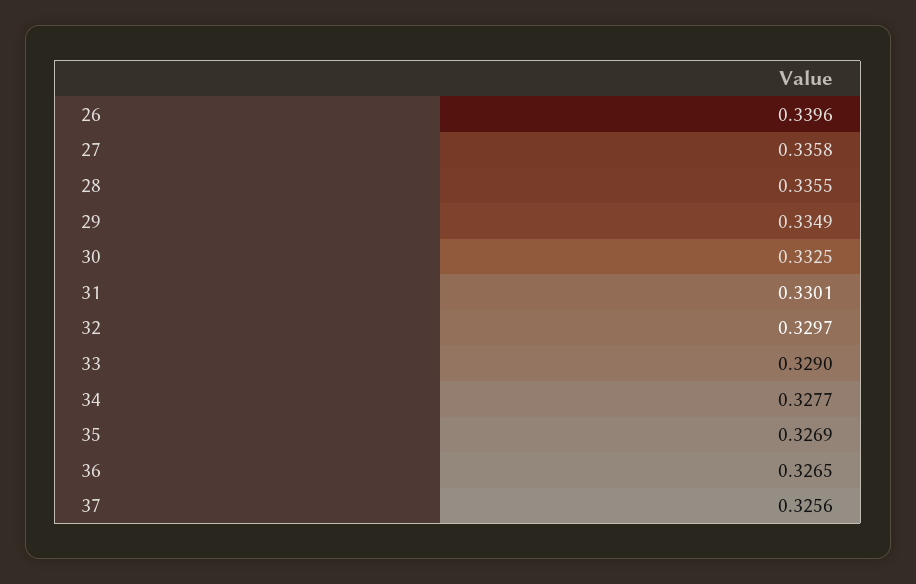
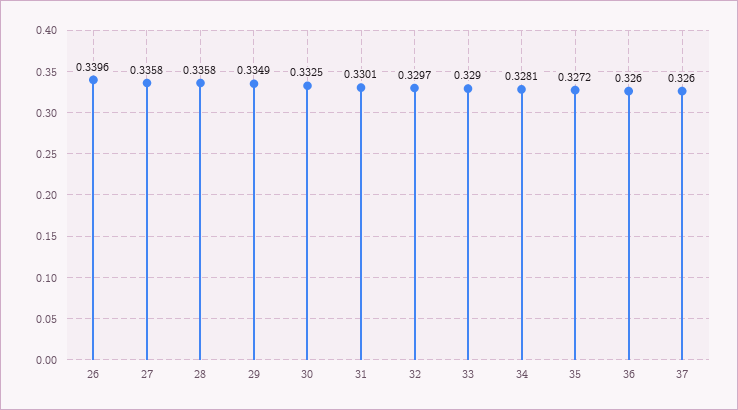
28: 0.3355 -> 0.3358
34: 0.3277 -> 0.3281
35: 0.3269 -> 0.3272
36: 0.3265 -> 0.326
37: 0.3256 -> 0.326

